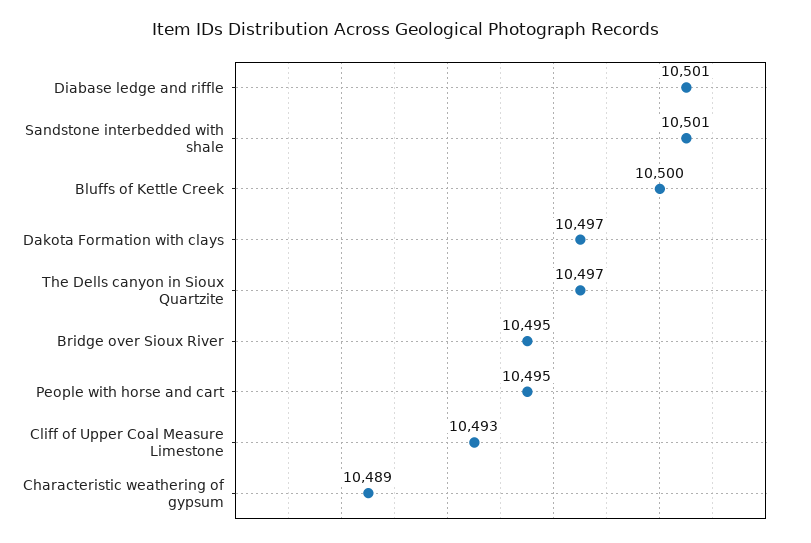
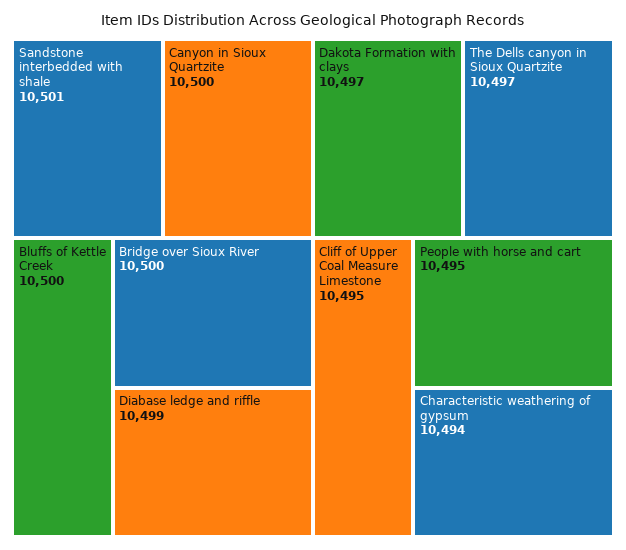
Diabase ledge and riffle: 10501 -> 10499
Bridge over Sioux River: 10495 -> 10500
Cliff of Upper Coal Measure Limestone: 10493 -> 10495
Characteristic weathering of gypsum: 10489 -> 10494
Canyon in Sioux Quartzite: none -> 10500

